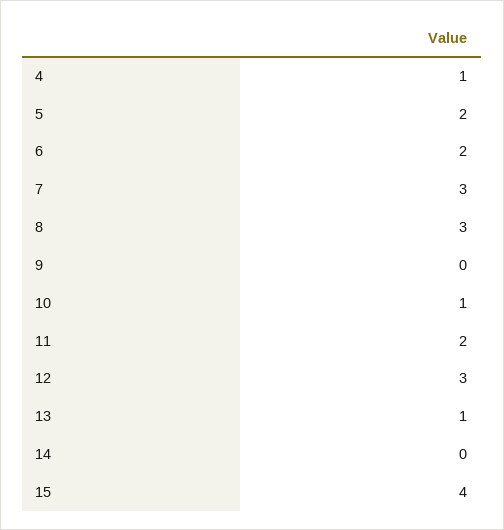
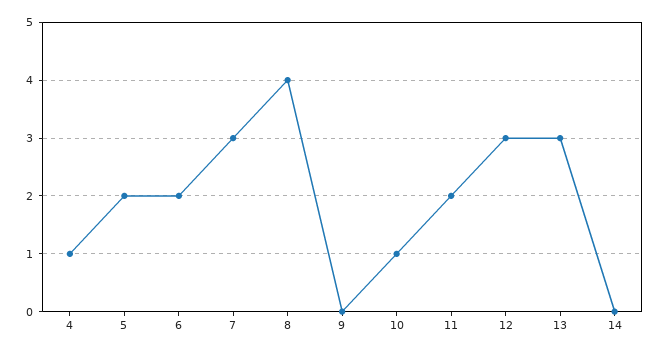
8: 3 -> 4
13: 1 -> 3
15: 4 -> none

